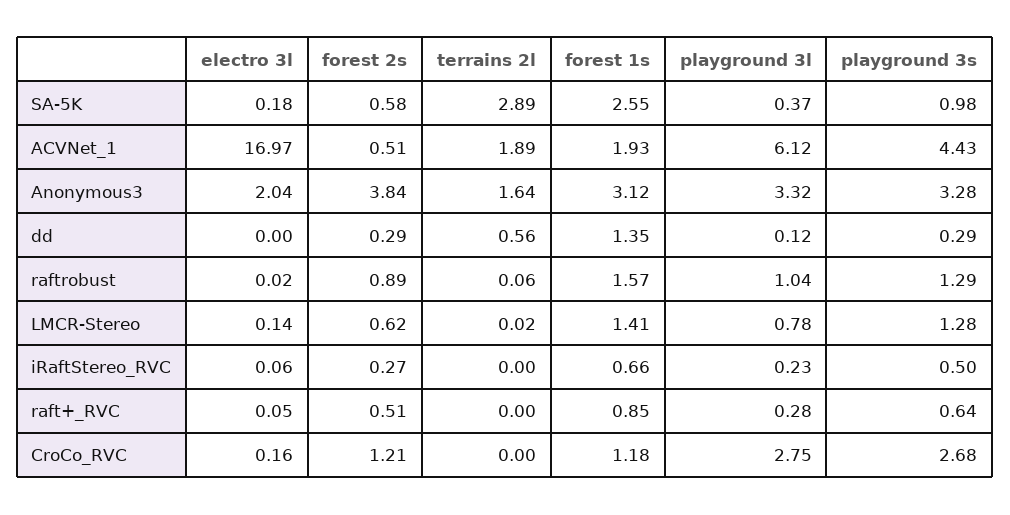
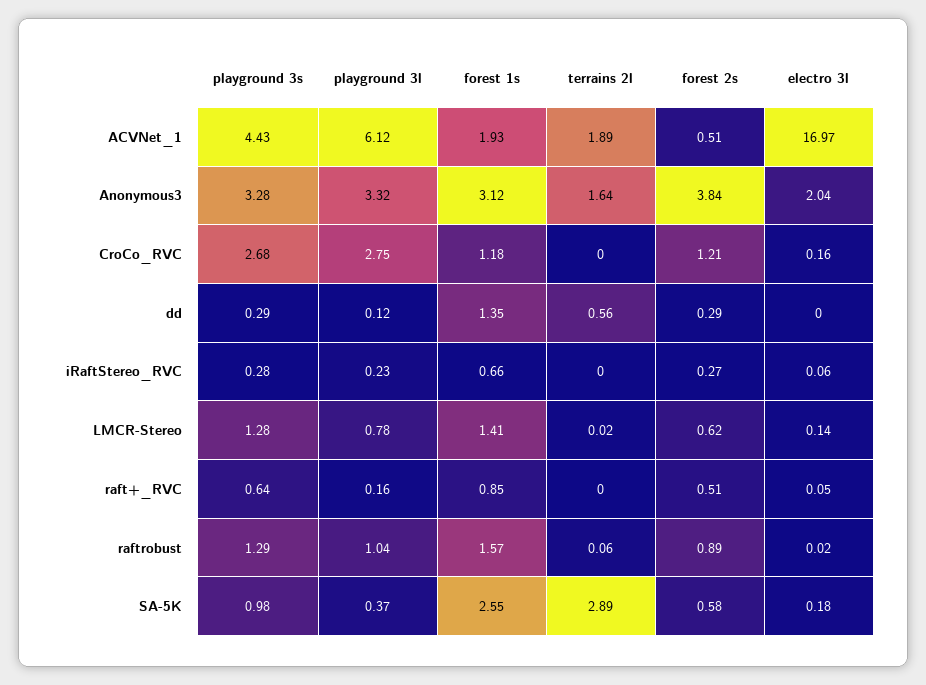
playground 3s, iRaftStereo_RVC: 0.5 -> 0.28
playground 3l, raft+_RVC: 0.28 -> 0.16

